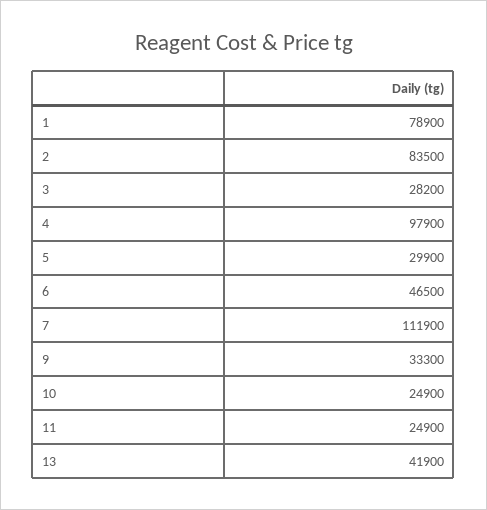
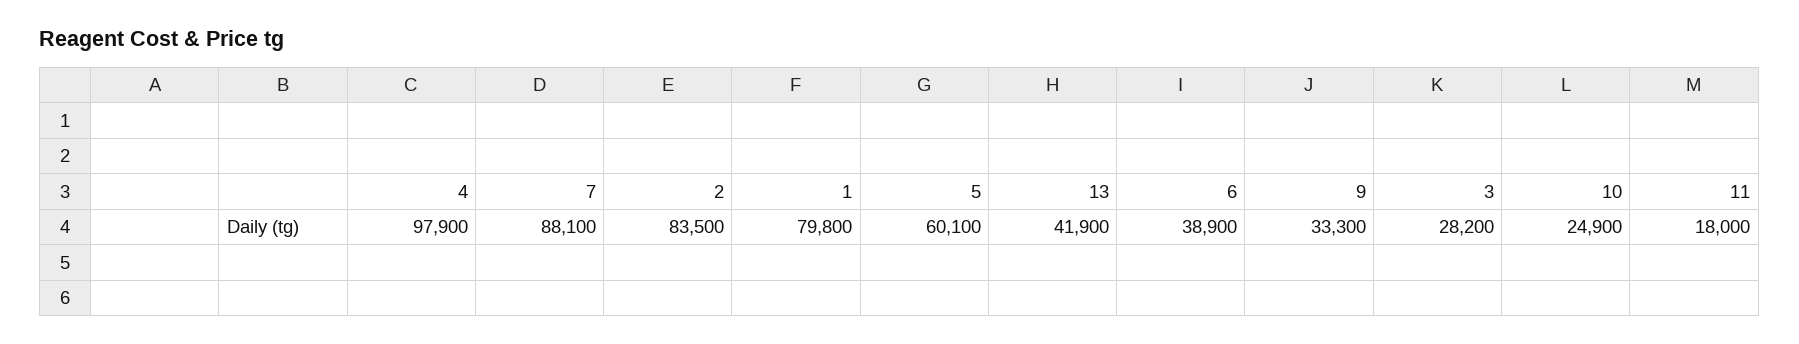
1: 78900 -> 79800
5: 29900 -> 60100
6: 46500 -> 38900
7: 111900 -> 88100
11: 24900 -> 18000

